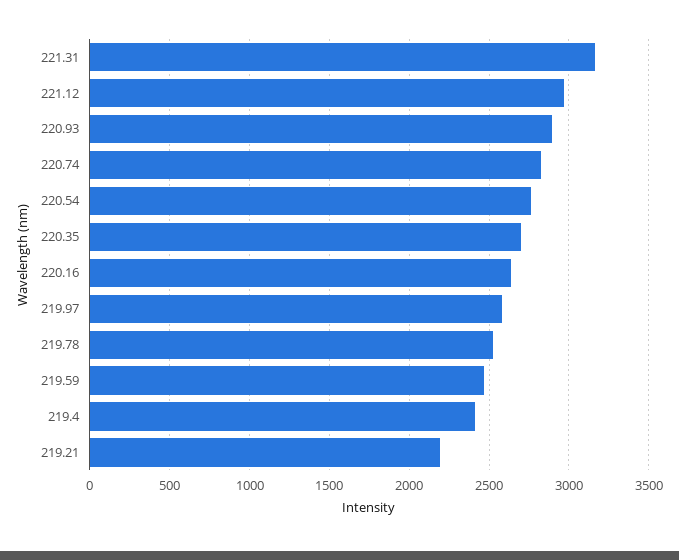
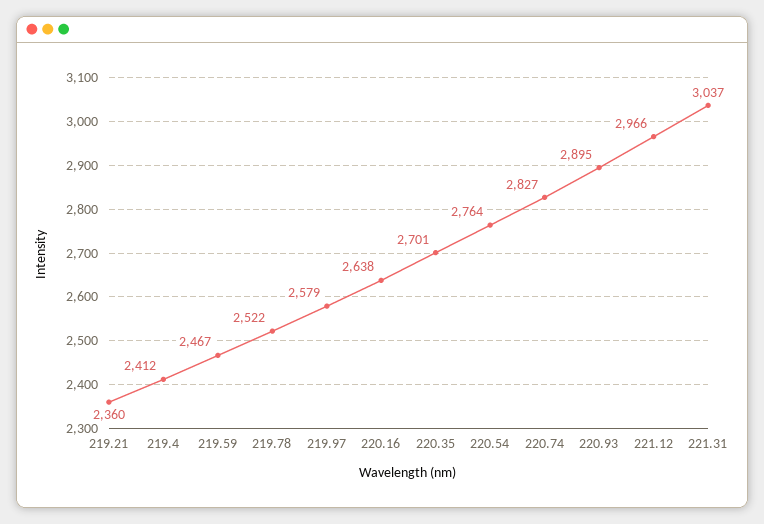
221.31: 3150 -> 3037
219.21: 2200 -> 2360

